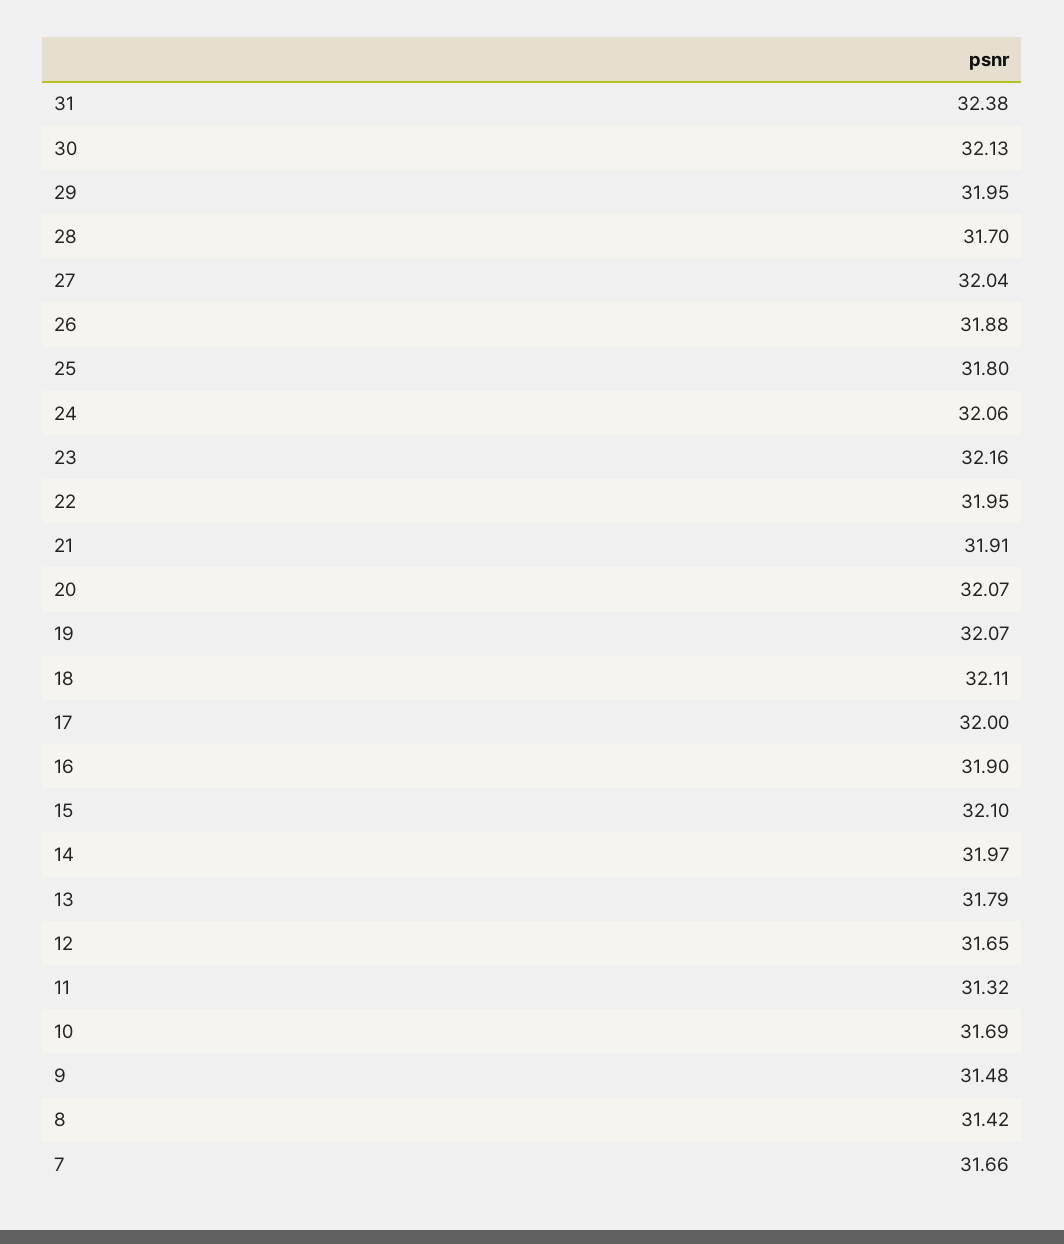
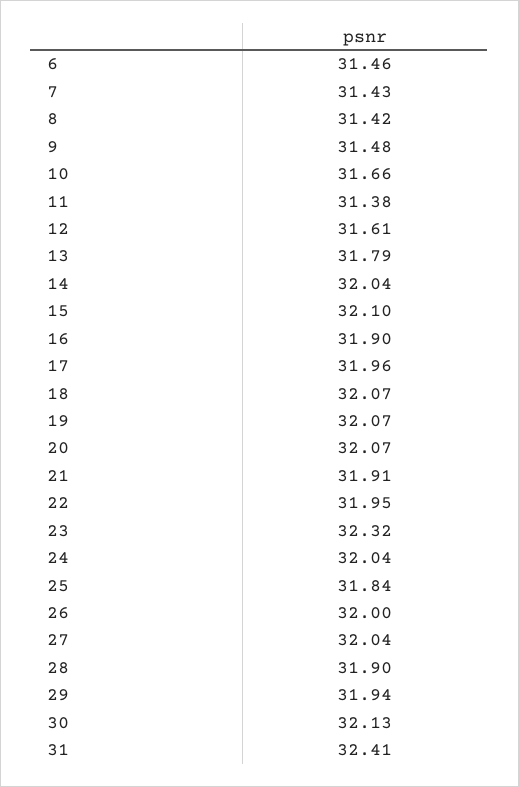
31: 32.38 -> 32.41
29: 31.95 -> 31.94
28: 31.7 -> 31.9
26: 31.88 -> 32
25: 31.8 -> 31.84
24: 32.06 -> 32.04
23: 32.16 -> 32.32
18: 32.11 -> 32.07
17: 32 -> 31.96
14: 31.97 -> 32.04
12: 31.65 -> 31.61
11: 31.32 -> 31.38
10: 31.69 -> 31.66
7: 31.66 -> 31.43
6: none -> 31.46

